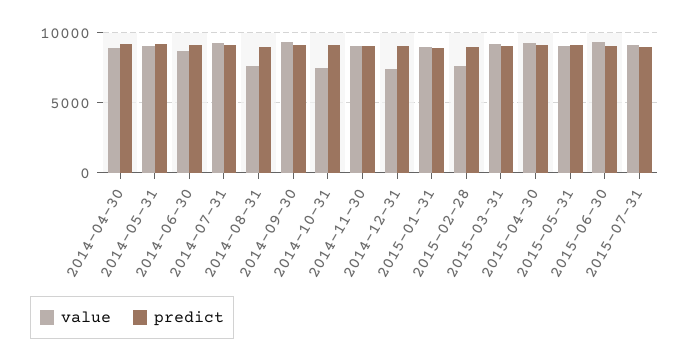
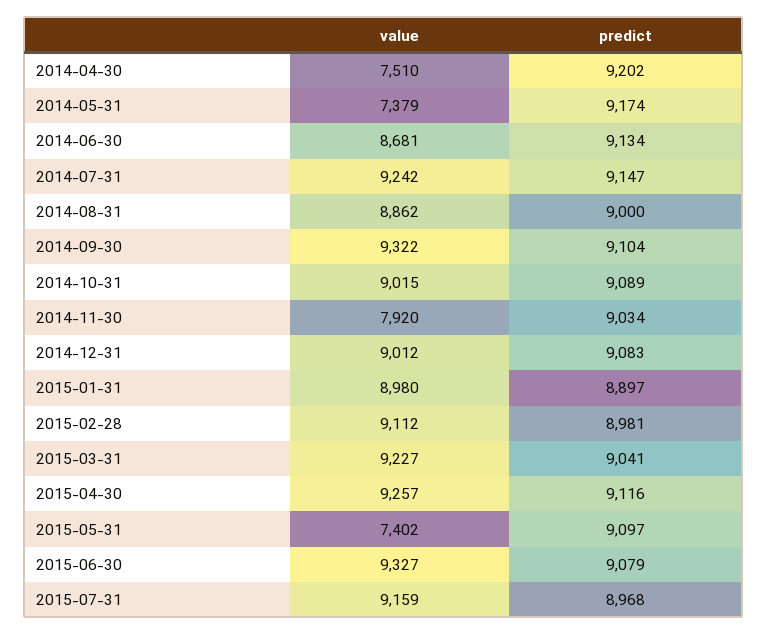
value, 2014-04-30: 9000 -> 7510
value, 2014-05-31: 9000 -> 7379
value, 2014-08-31: 7500 -> 8862
value, 2014-10-31: 7500 -> 9015
value, 2014-11-30: 9000 -> 7920
value, 2014-12-31: 7500 -> 9012
value, 2015-02-28: 7500 -> 9112
value, 2015-05-31: 9000 -> 7402

